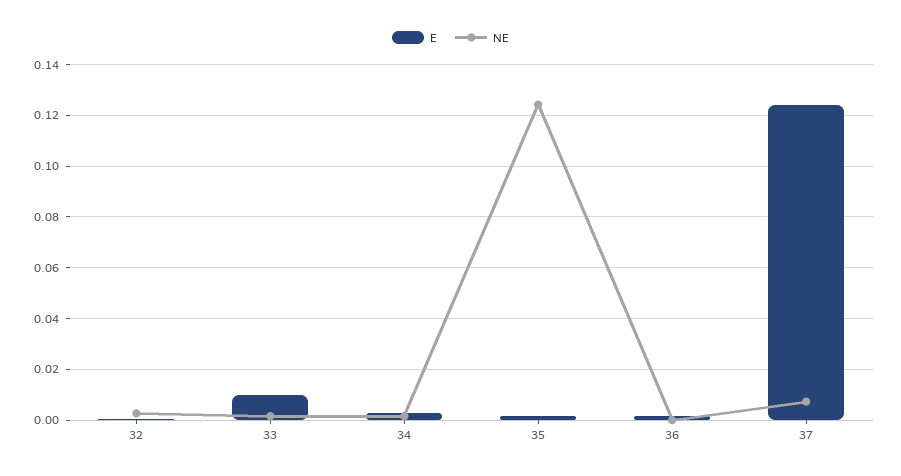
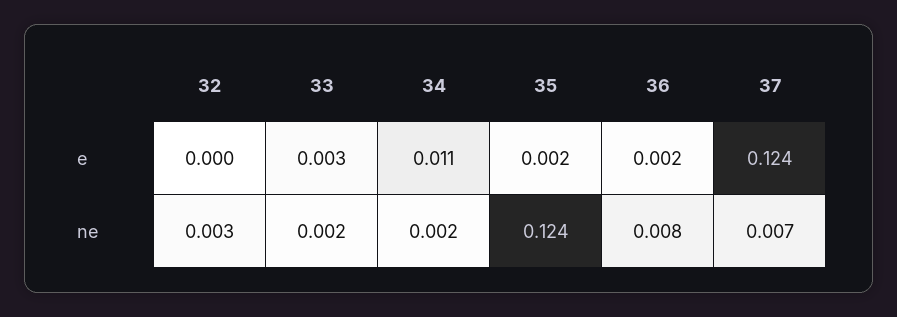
E, 33: 0.01 -> 0.003
E, 34: 0.0025 -> 0.011
NE, 36: 0 -> 0.008

